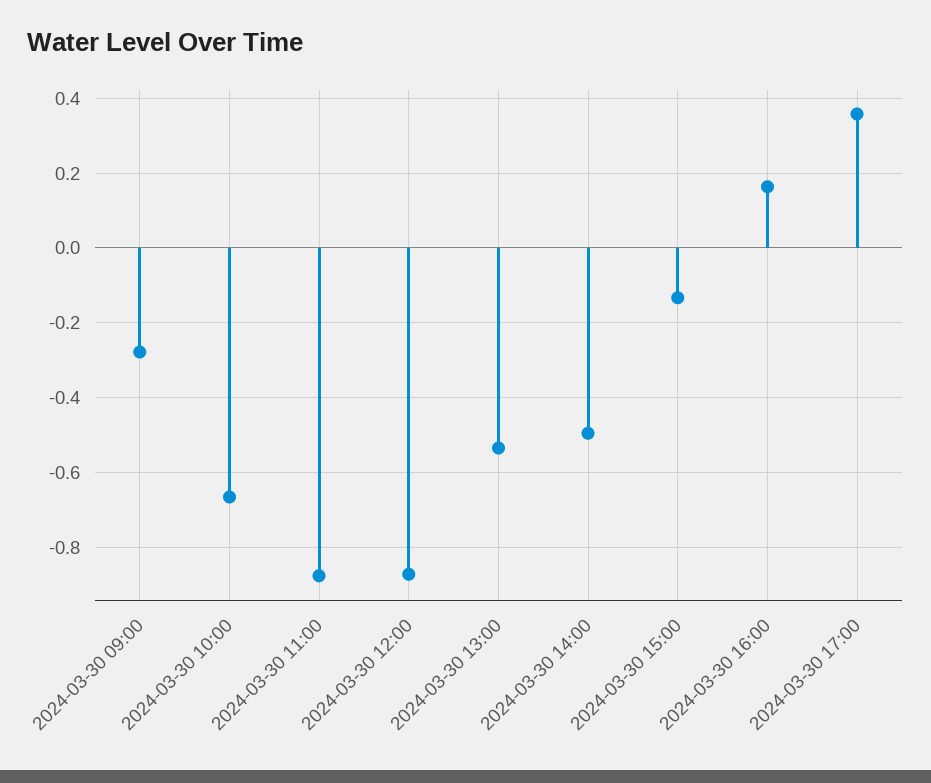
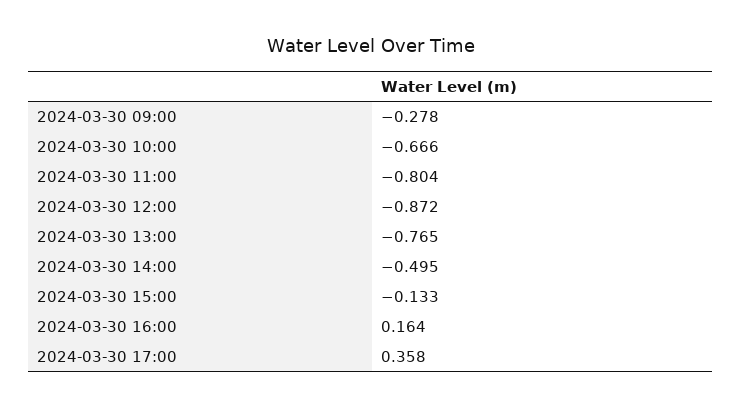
2024-03-30 11:00: -0.88 -> -0.804
2024-03-30 13:00: -0.54 -> -0.765

